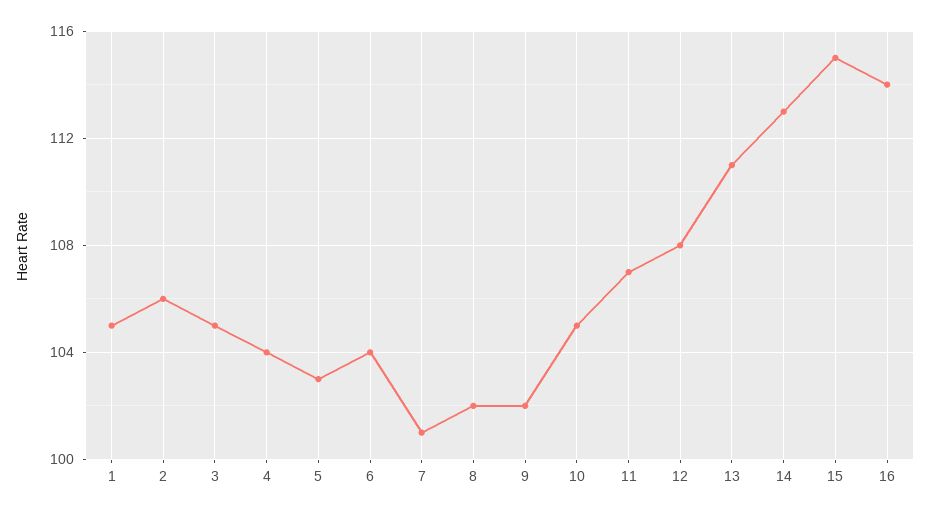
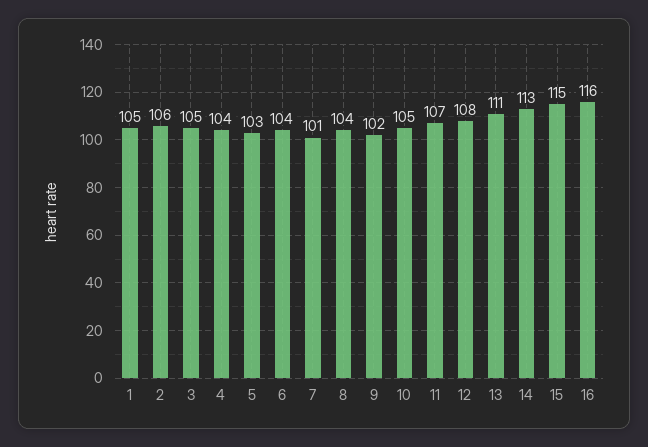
8: 102 -> 104
16: 114 -> 116

